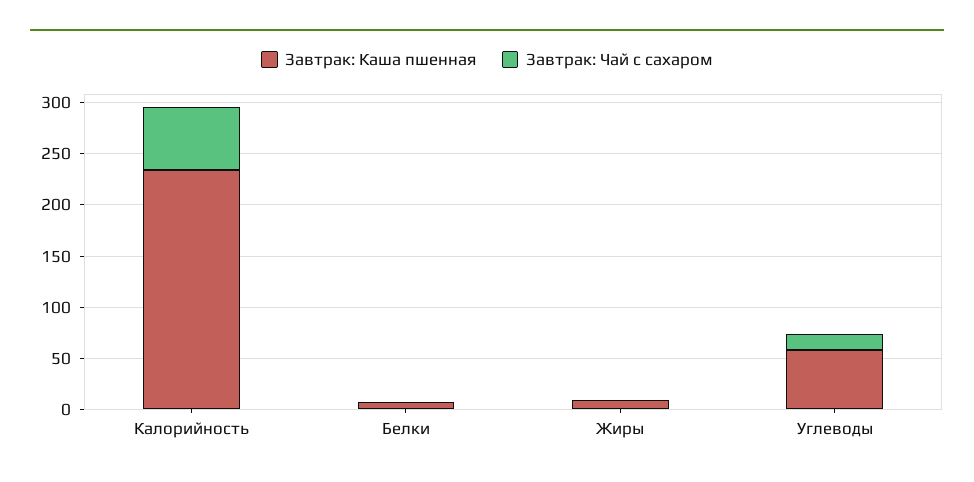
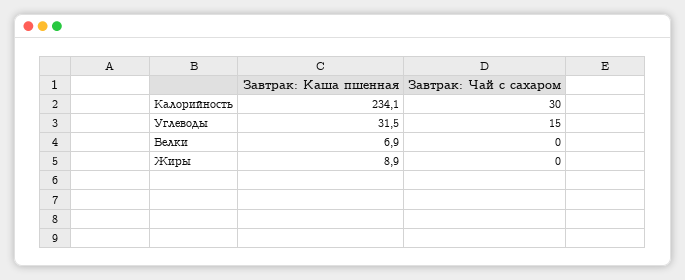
Завтрак: Чай с сахаром, Калорийность: 60 -> 30
Завтрак: Каша пшенная, Углеводы: 60 -> 31.5

